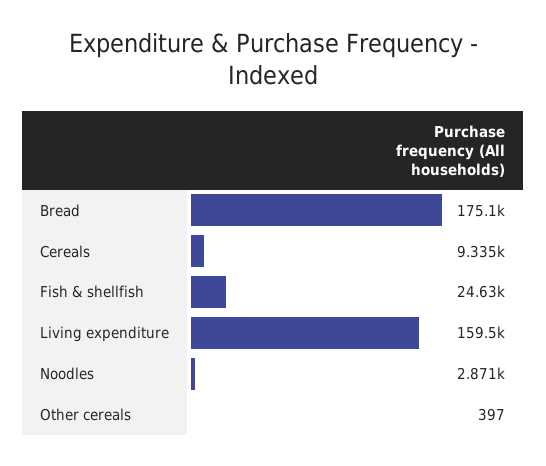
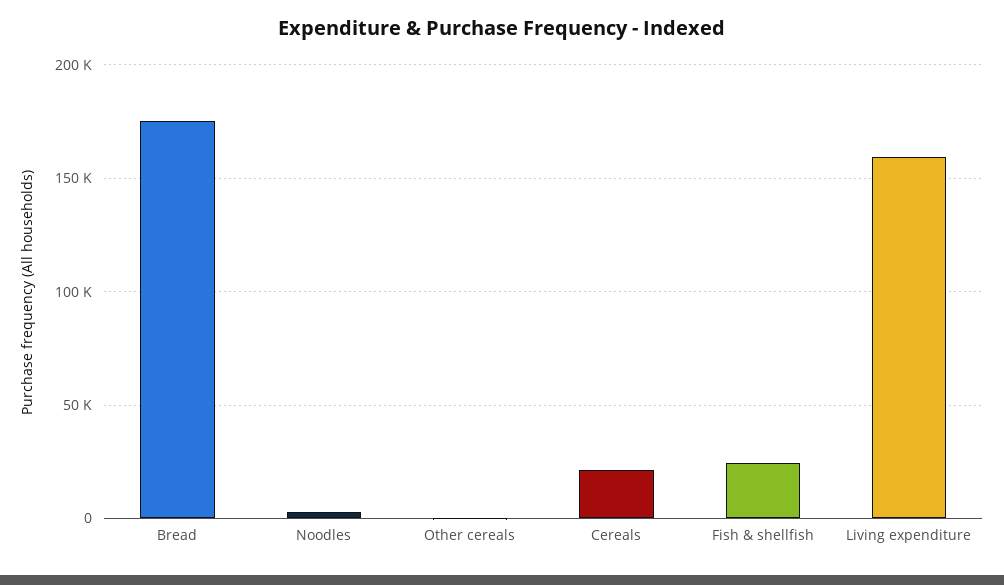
Cereals: 9335 -> 20000

